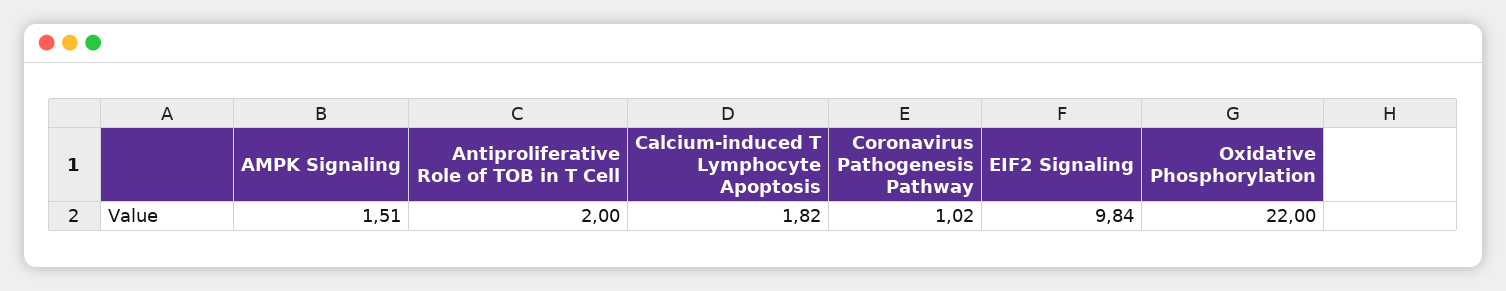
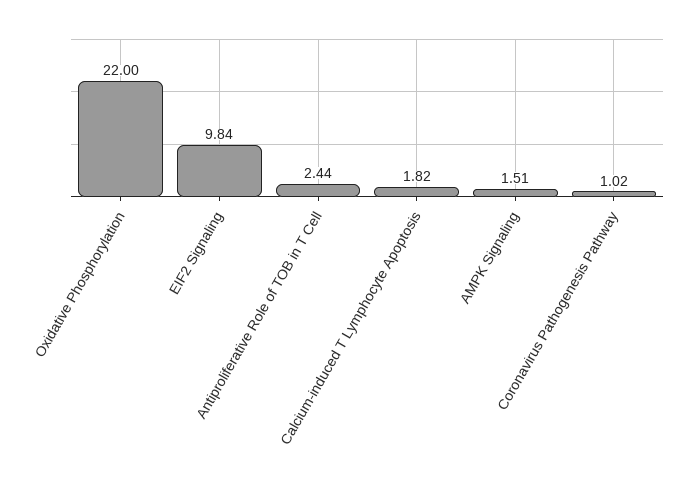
Antiproliferative Role of TOB in T Cell: 2 -> 2.44

